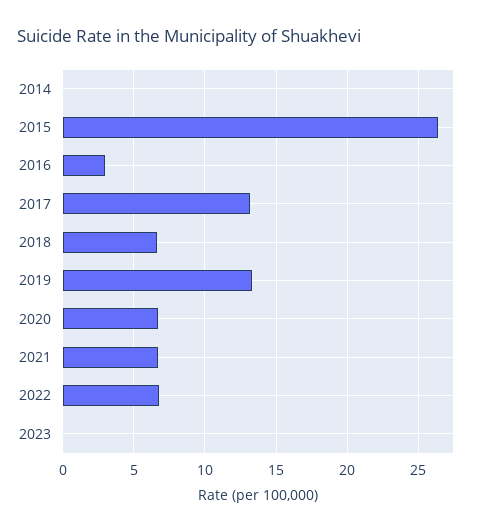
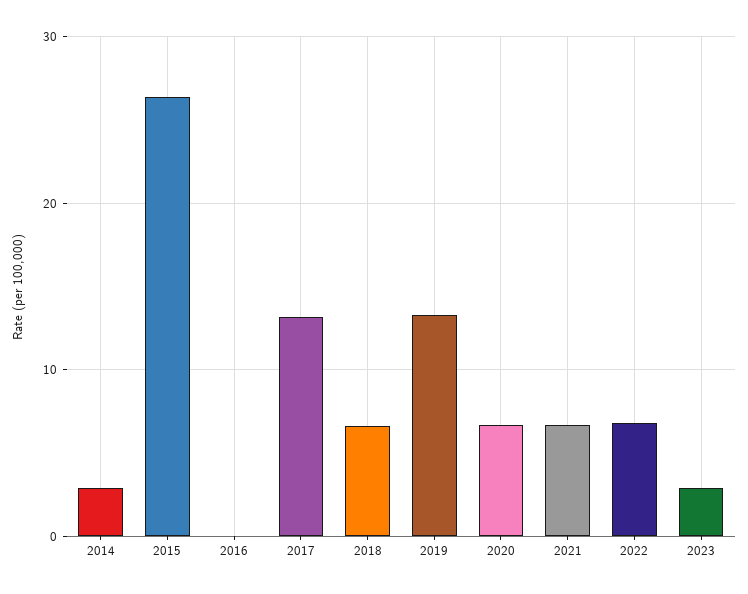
2014: 0 -> 3
2016: 3 -> 0
2023: 0 -> 3

